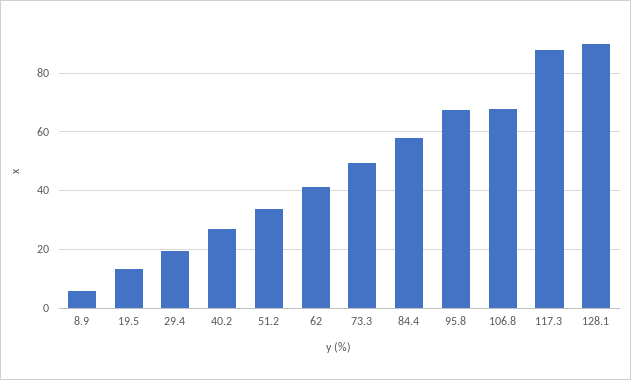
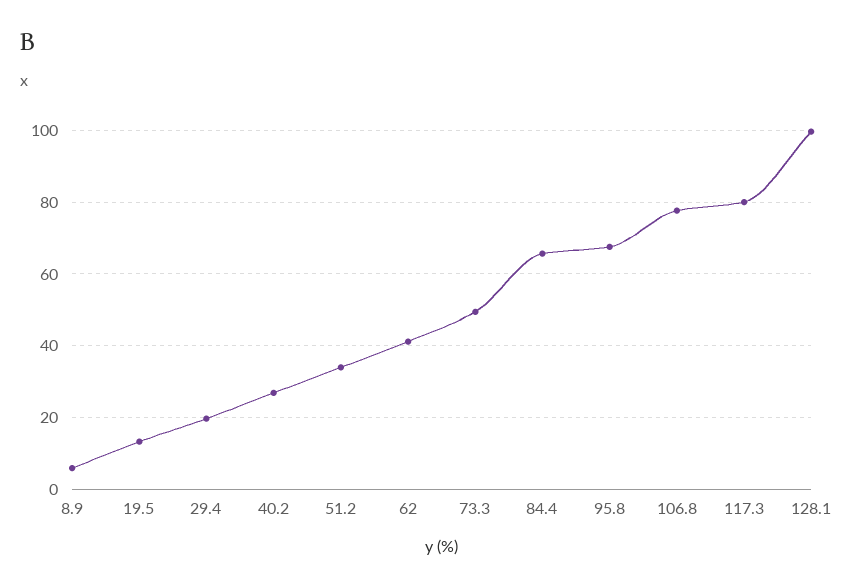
84.4: 57.5 -> 66
106.8: 67.5 -> 78
117.3: 87.5 -> 80
128.1: 90 -> 100

